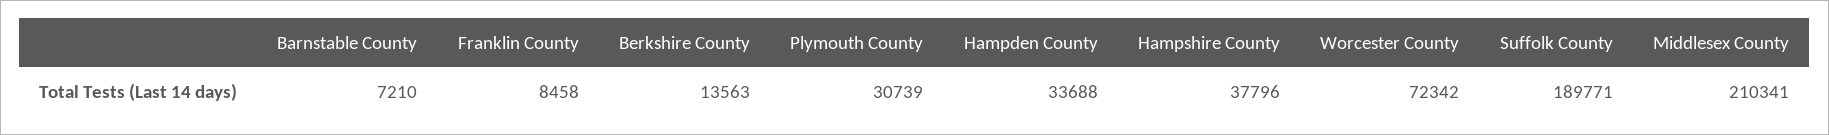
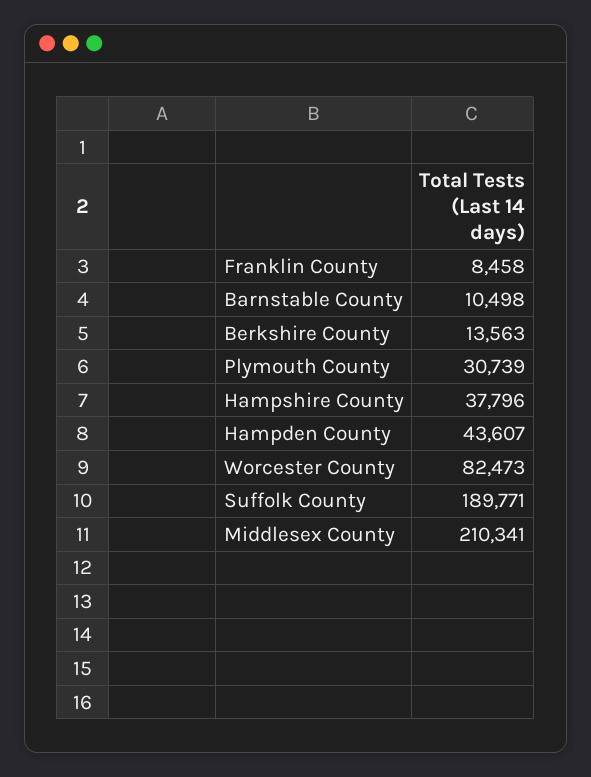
Barnstable County: 7210 -> 10498
Hampden County: 33688 -> 43607
Worcester County: 72342 -> 82473

